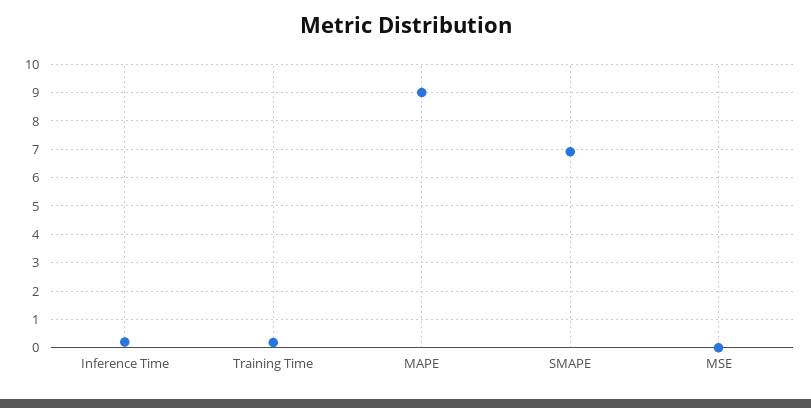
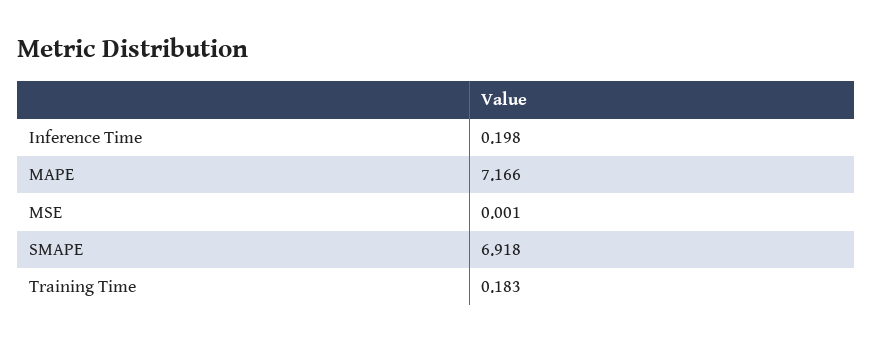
MAPE: 9 -> 7.166

